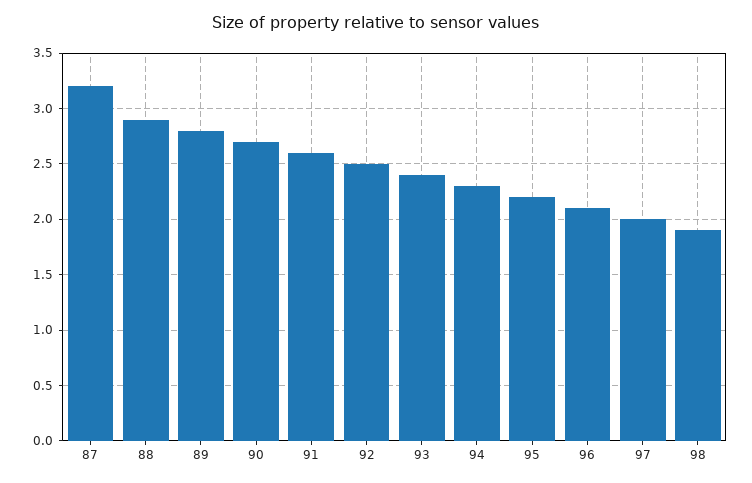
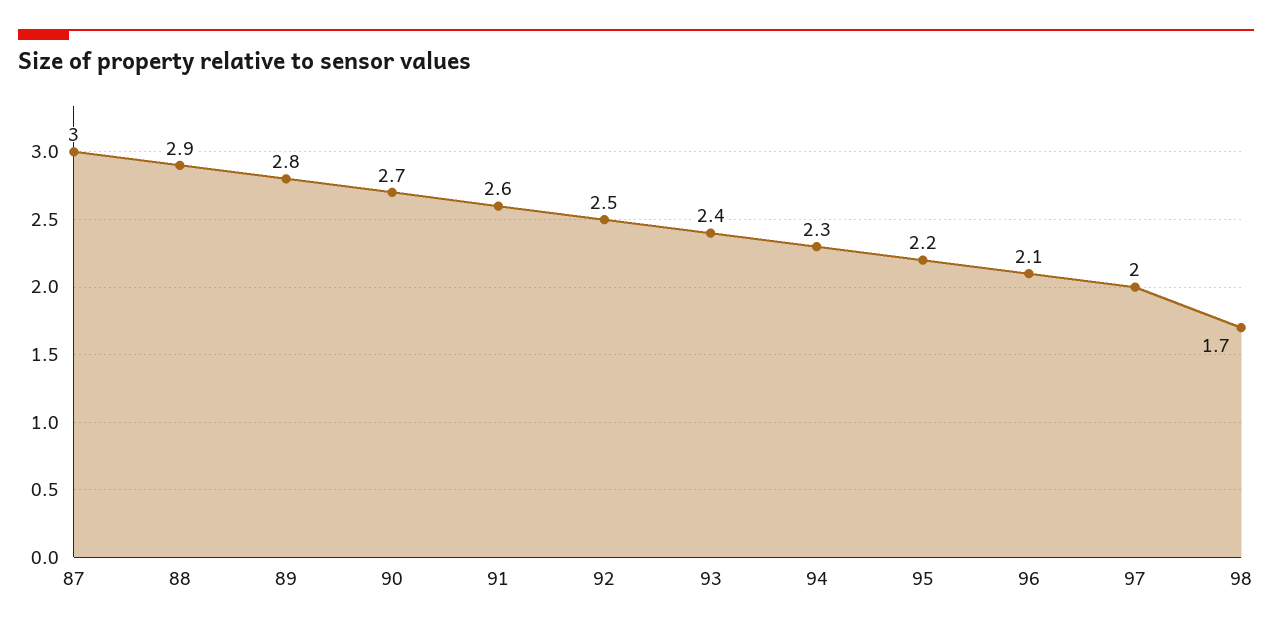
87: 3.2 -> 3
98: 1.9 -> 1.7

